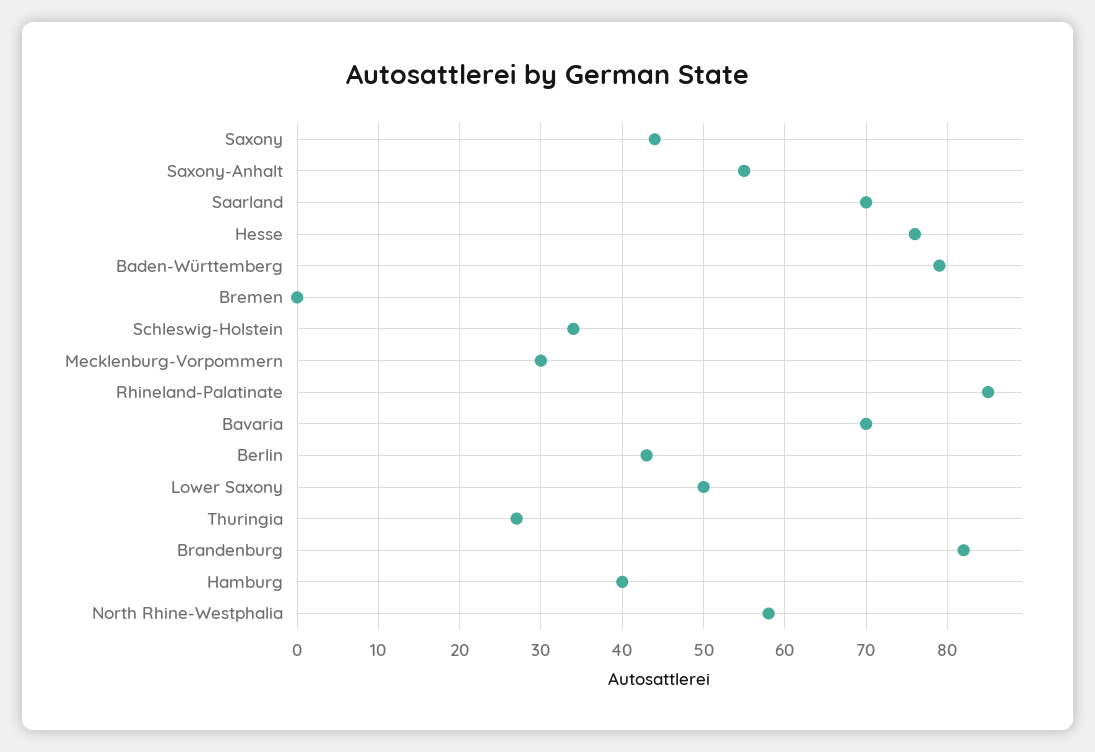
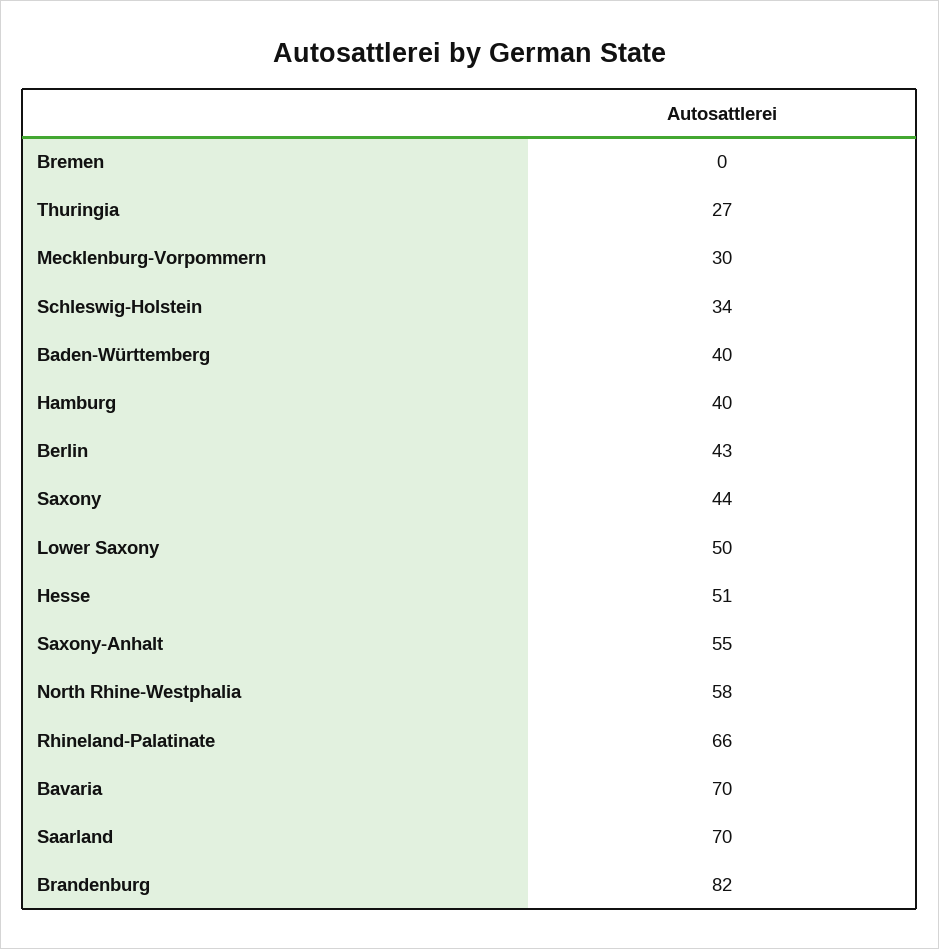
Hesse: 76 -> 51
Baden-Württemberg: 79 -> 40
Rhineland-Palatinate: 85 -> 66

